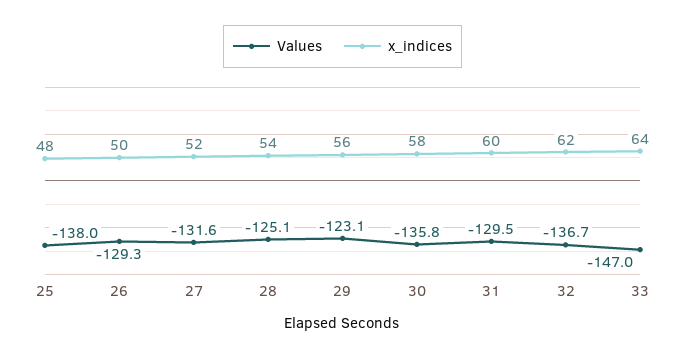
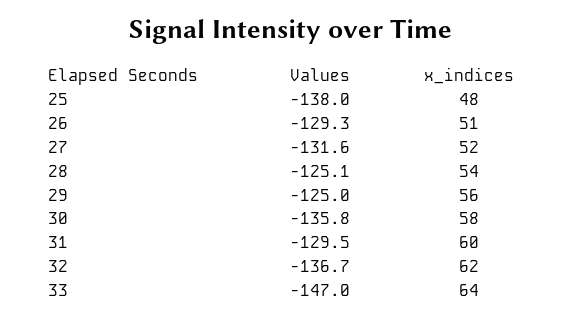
x_indices, 26: 50 -> 51
Values, 29: -123.1 -> -125

